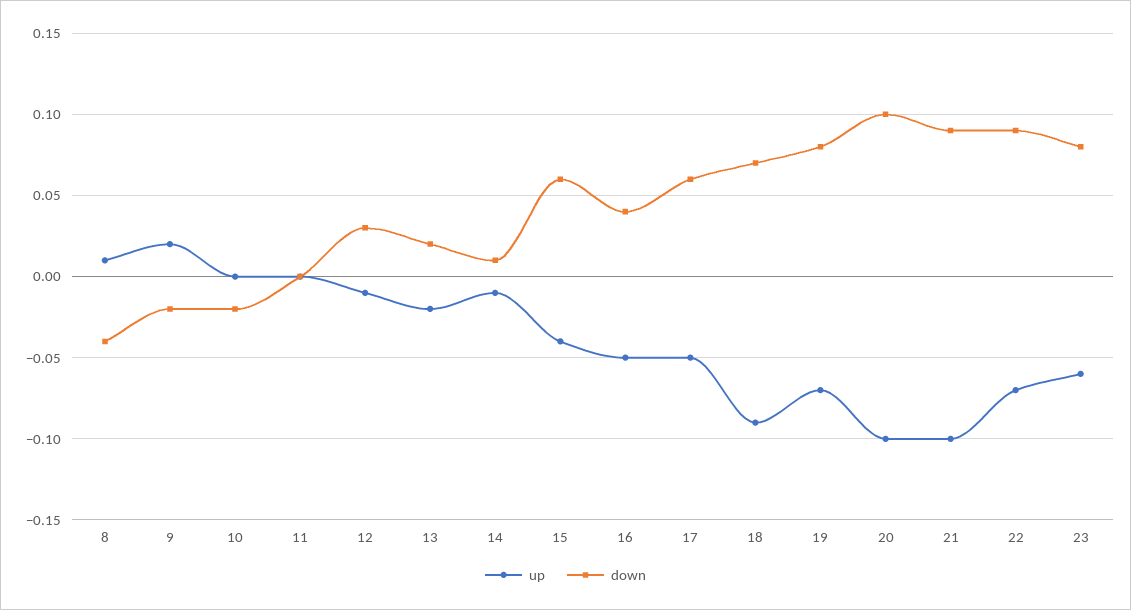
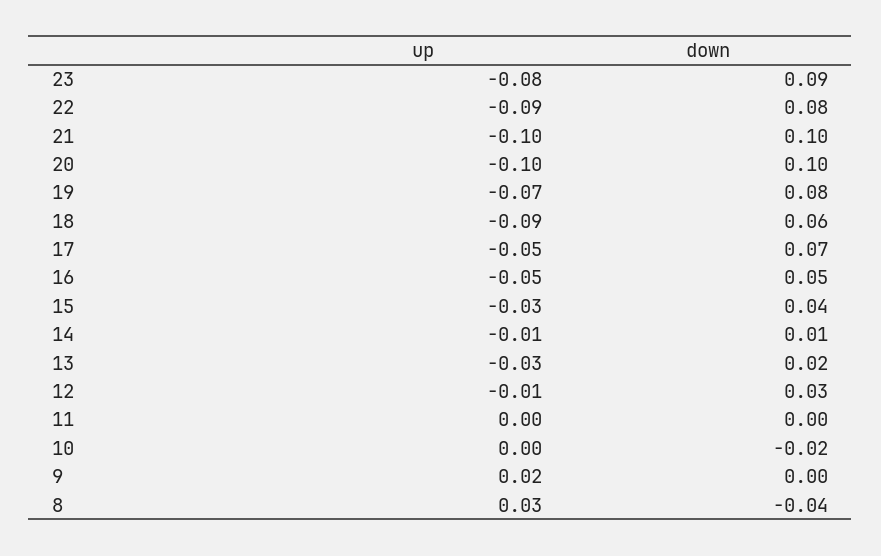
up, 8: 0.01 -> 0.03
down, 9: -0.02 -> 0
up, 13: -0.02 -> -0.03
up, 15: -0.04 -> -0.03
down, 15: 0.06 -> 0.04
down, 16: 0.04 -> 0.05
down, 17: 0.06 -> 0.07
down, 18: 0.07 -> 0.06
down, 21: 0.09 -> 0.1
up, 22: -0.07 -> -0.09
down, 22: 0.09 -> 0.08
up, 23: -0.06 -> -0.08
down, 23: 0.08 -> 0.09

